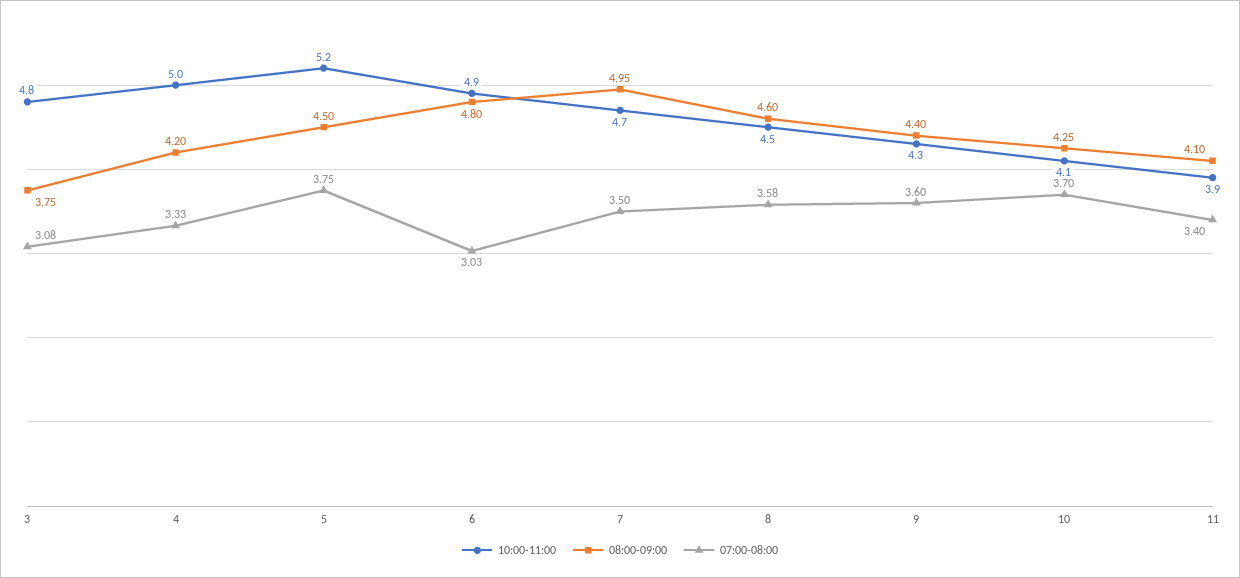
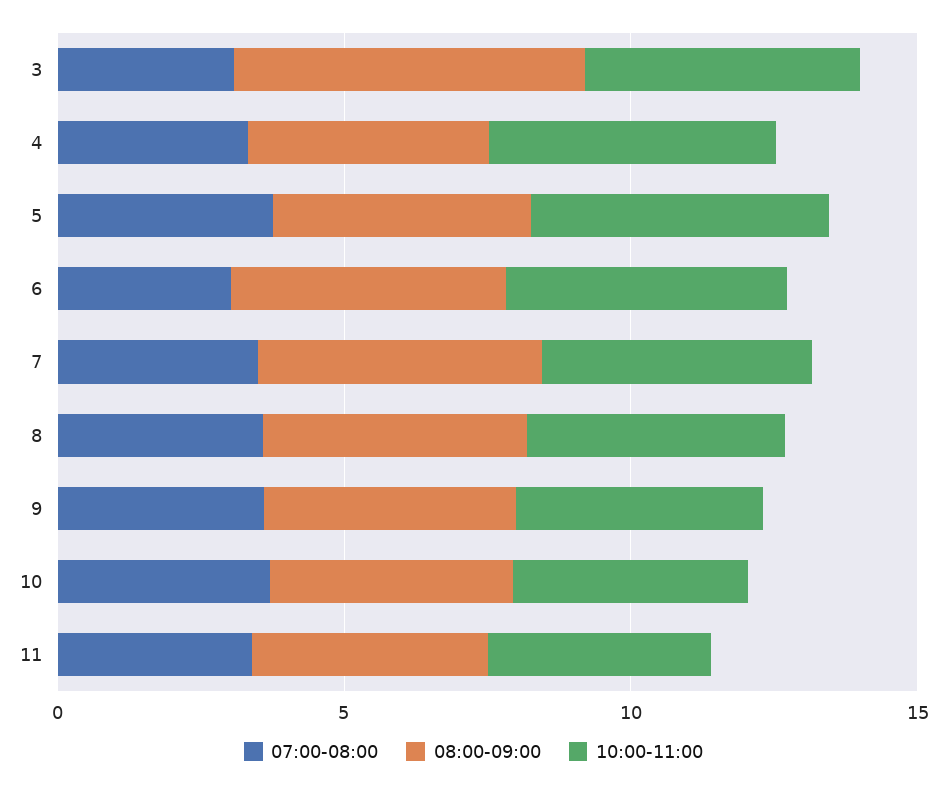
08:00-09:00, 3: 3.75 -> 6

